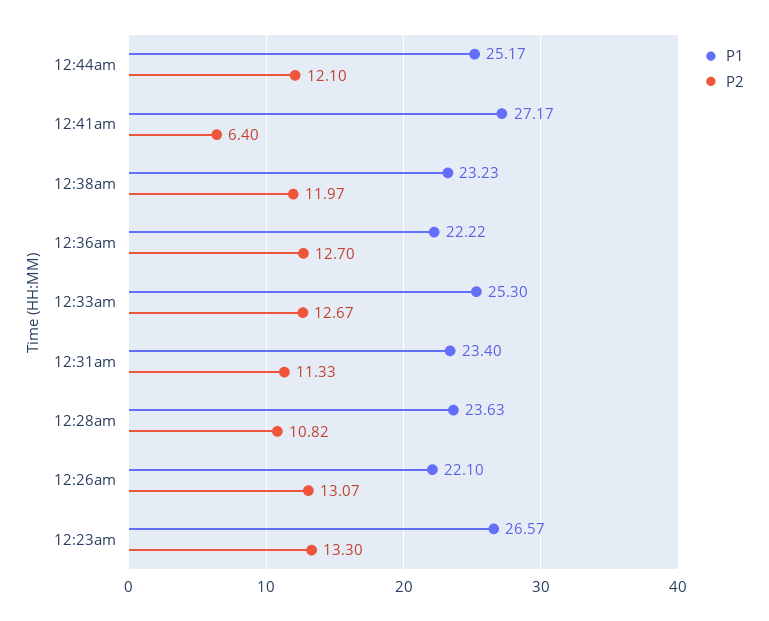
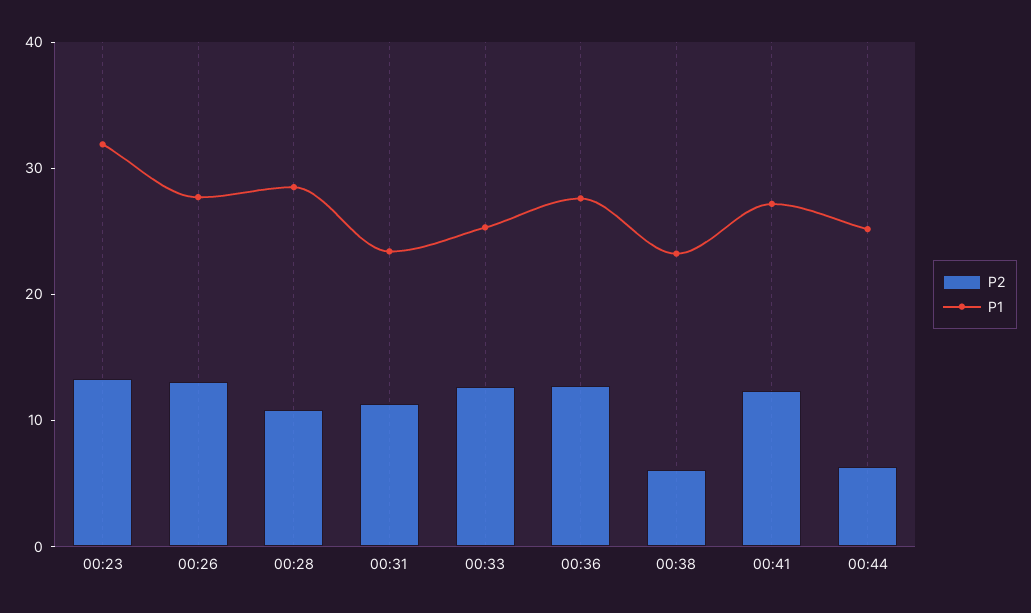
P2, 12:44am: 12.1 -> 6
P2, 12:41am: 6.4 -> 12
P2, 12:38am: 11.97 -> 6
P1, 12:36am: 22.22 -> 28
P1, 12:28am: 23.63 -> 28
P1, 12:26am: 22.1 -> 28
P1, 12:23am: 26.57 -> 32

